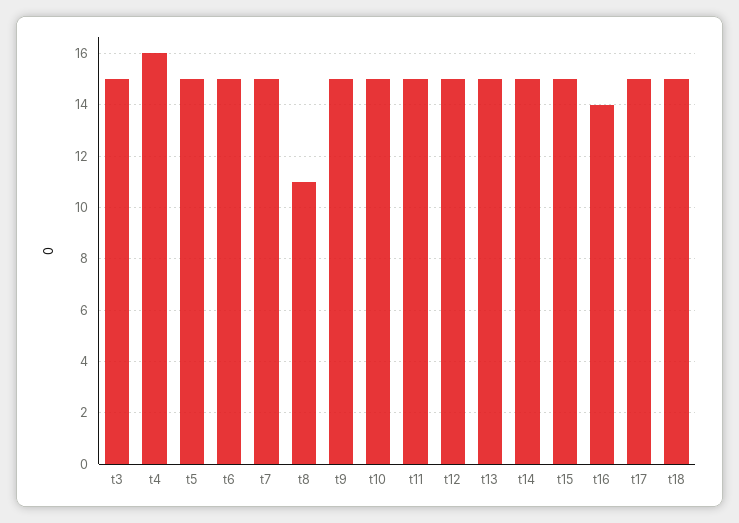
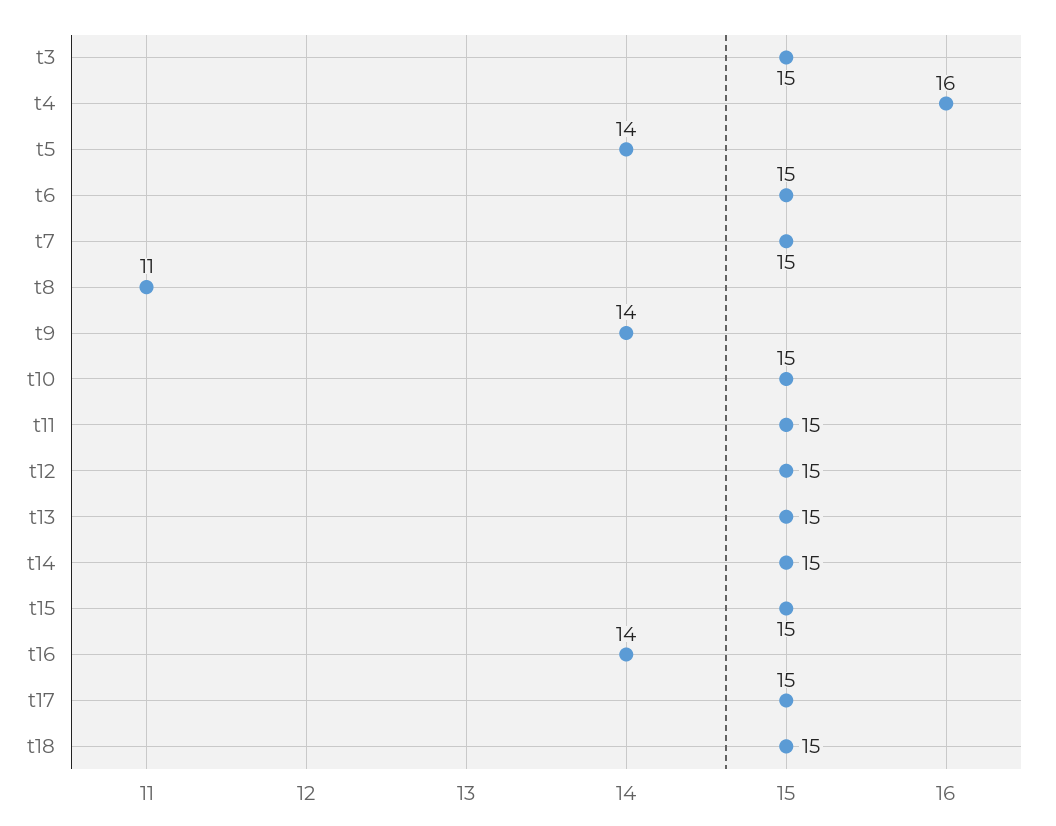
t5: 15 -> 14
t9: 15 -> 14

